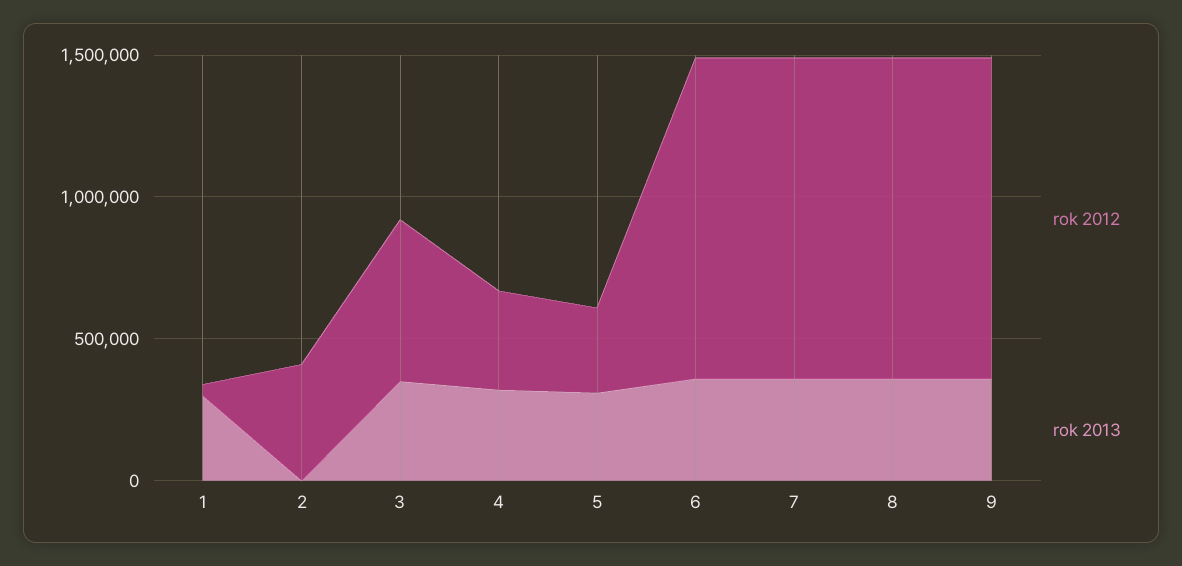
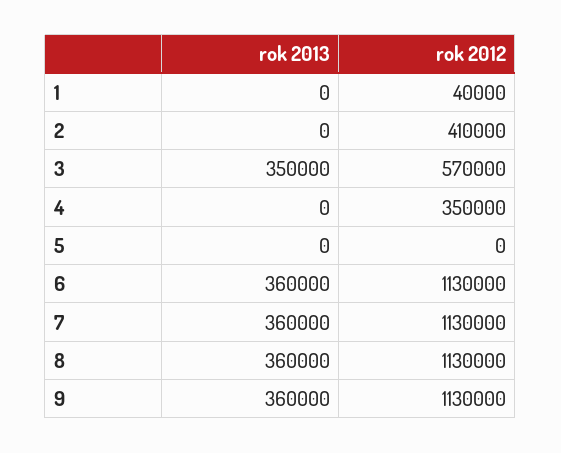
rok 2013, 1: 300000 -> 0
rok 2013, 4: 300000 -> 0
rok 2012, 5: 300000 -> 0
rok 2013, 5: 300000 -> 0

